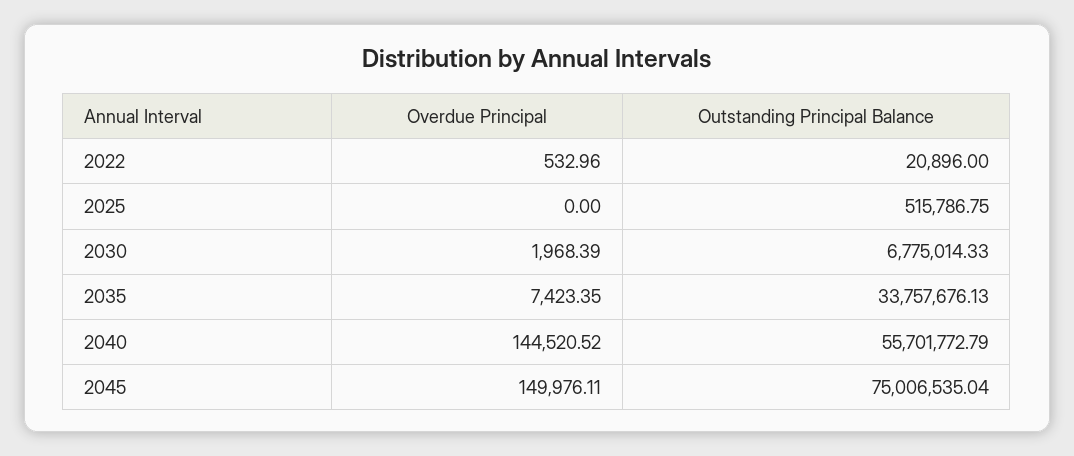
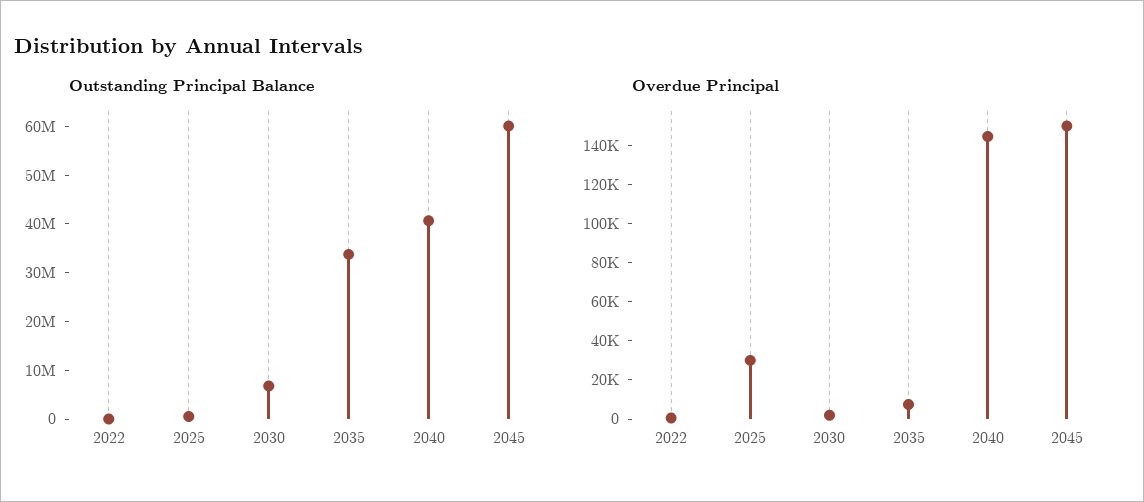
Overdue Principal, 2025: 0 -> 30000
Outstanding Principal Balance, 2040: 55701772.79 -> 40000000
Outstanding Principal Balance, 2045: 75006535.04 -> 60000000

